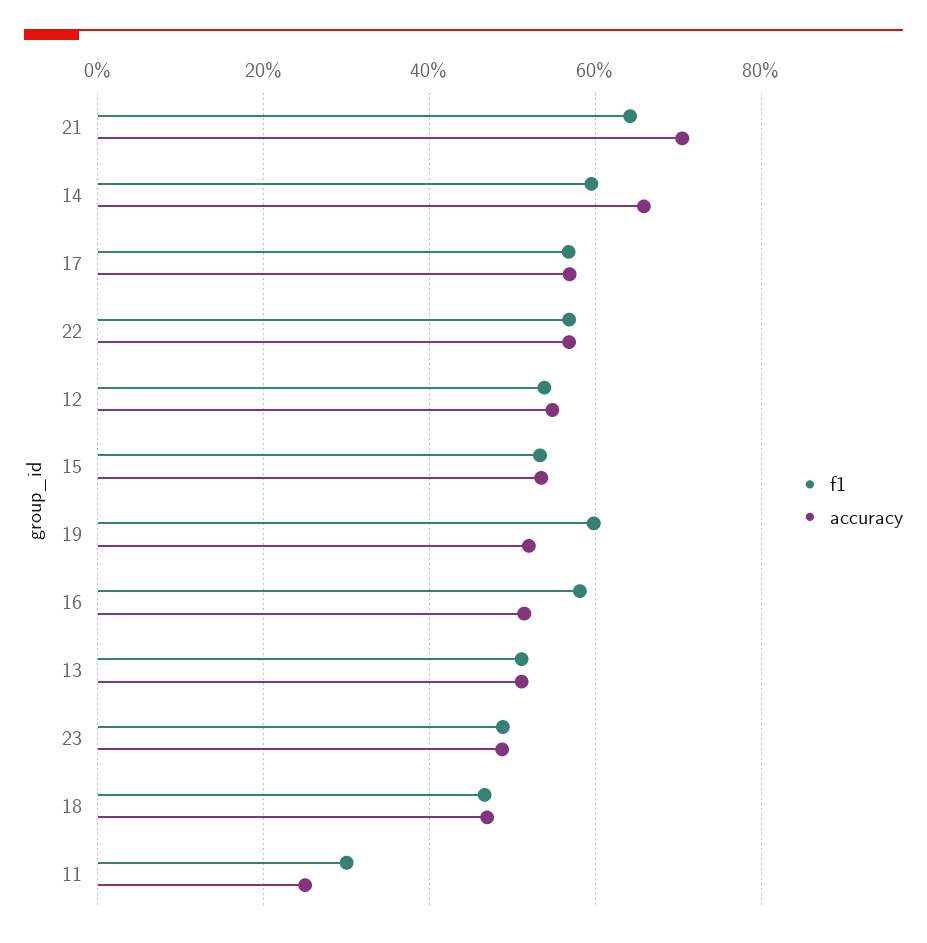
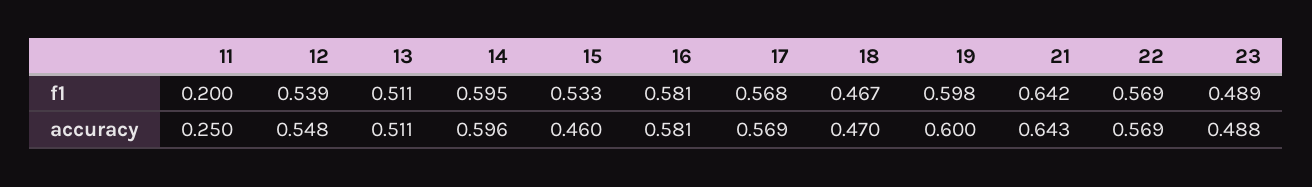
accuracy, 21: 0.7 -> 0.643
accuracy, 14: 0.66 -> 0.596
accuracy, 15: 0.54 -> 0.46
accuracy, 19: 0.52 -> 0.6
accuracy, 16: 0.52 -> 0.581
f1, 11: 0.3 -> 0.2

